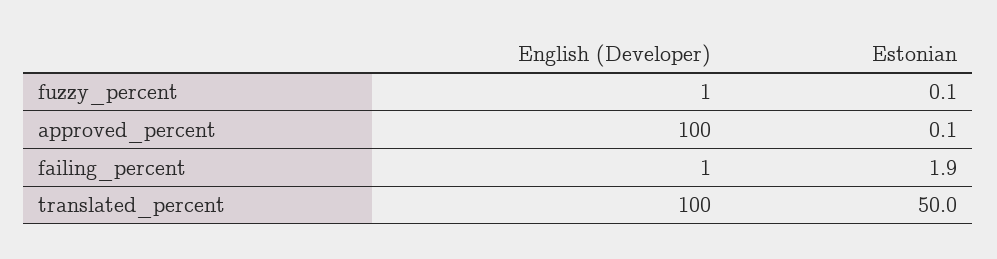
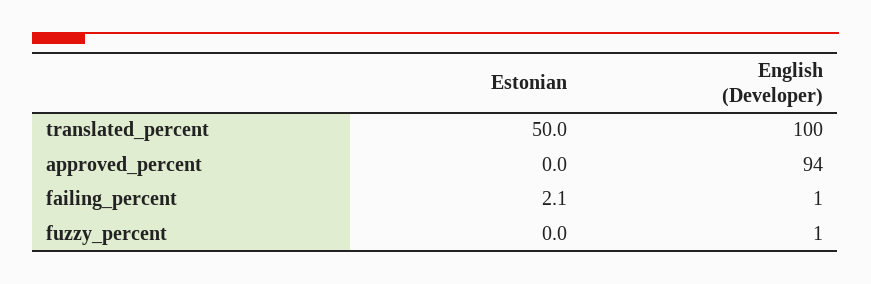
Estonian, fuzzy_percent: 0.1 -> 0
English (Developer), approved_percent: 100 -> 94
Estonian, approved_percent: 0.1 -> 0
Estonian, failing_percent: 1.9 -> 2.1

